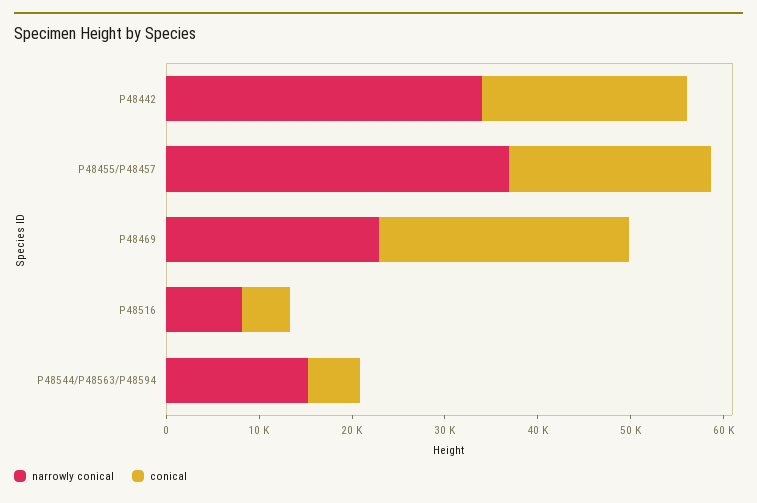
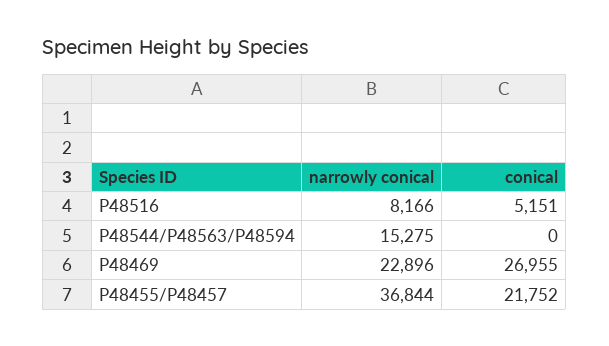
narrowly conical, P48442: 34000 -> none
conical, P48442: 22000 -> none
conical, P48544/P48563/P48594: 6000 -> 0

